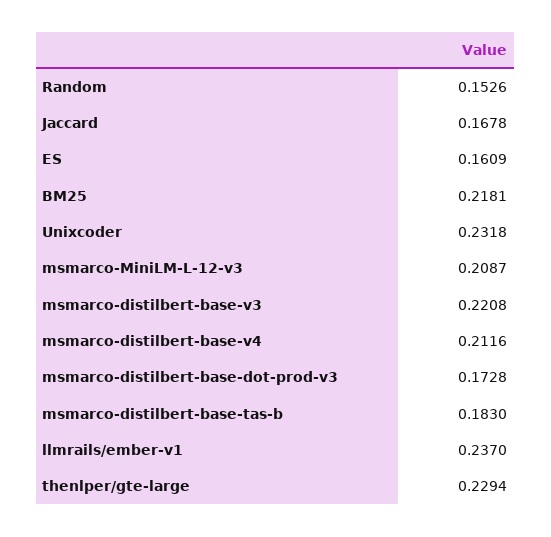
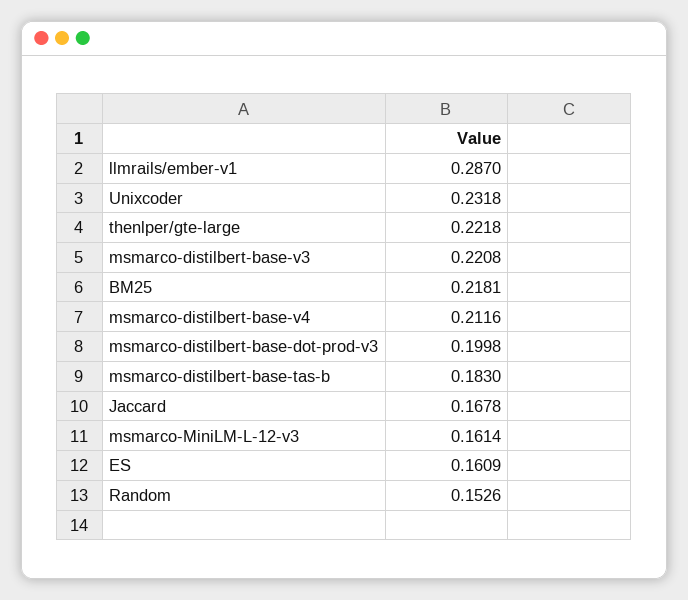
msmarco-MiniLM-L-12-v3: 0.2087 -> 0.1614
msmarco-distilbert-base-dot-prod-v3: 0.1728 -> 0.1998
llmrails/ember-v1: 0.237 -> 0.287
thenlper/gte-large: 0.2294 -> 0.2218

